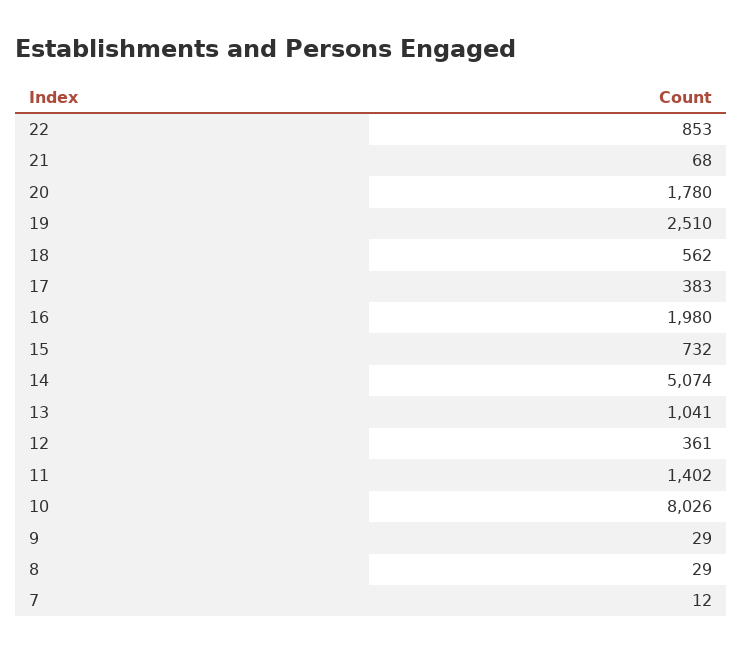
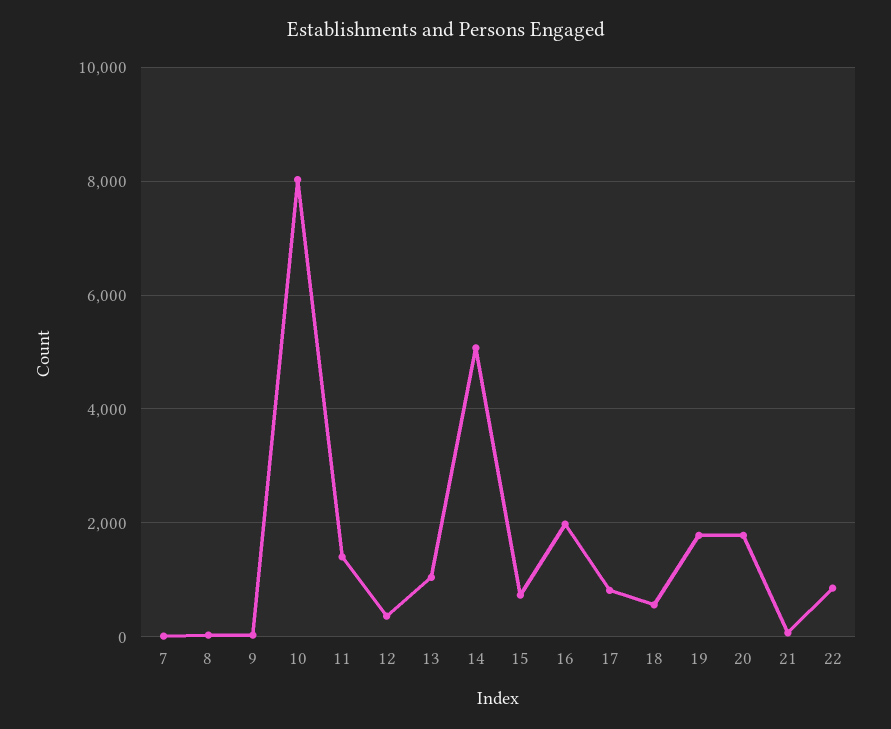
19: 2510 -> 1800
17: 383 -> 800

